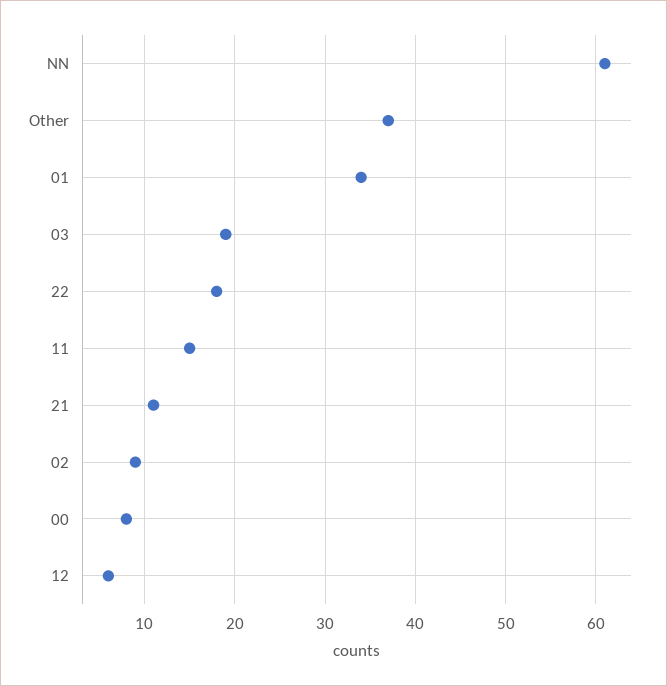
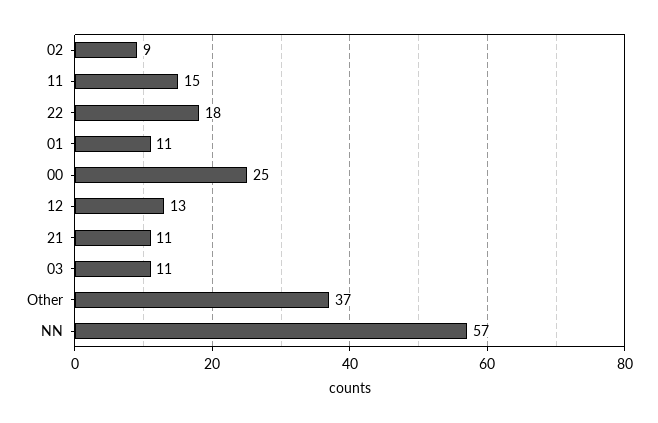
NN: 61 -> 57
01: 34 -> 11
03: 19 -> 11
00: 8 -> 25
12: 6 -> 13

